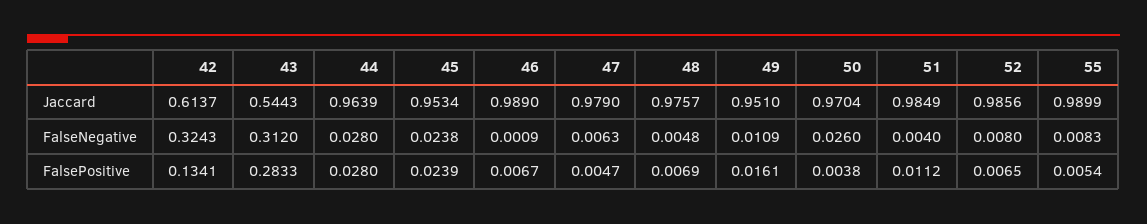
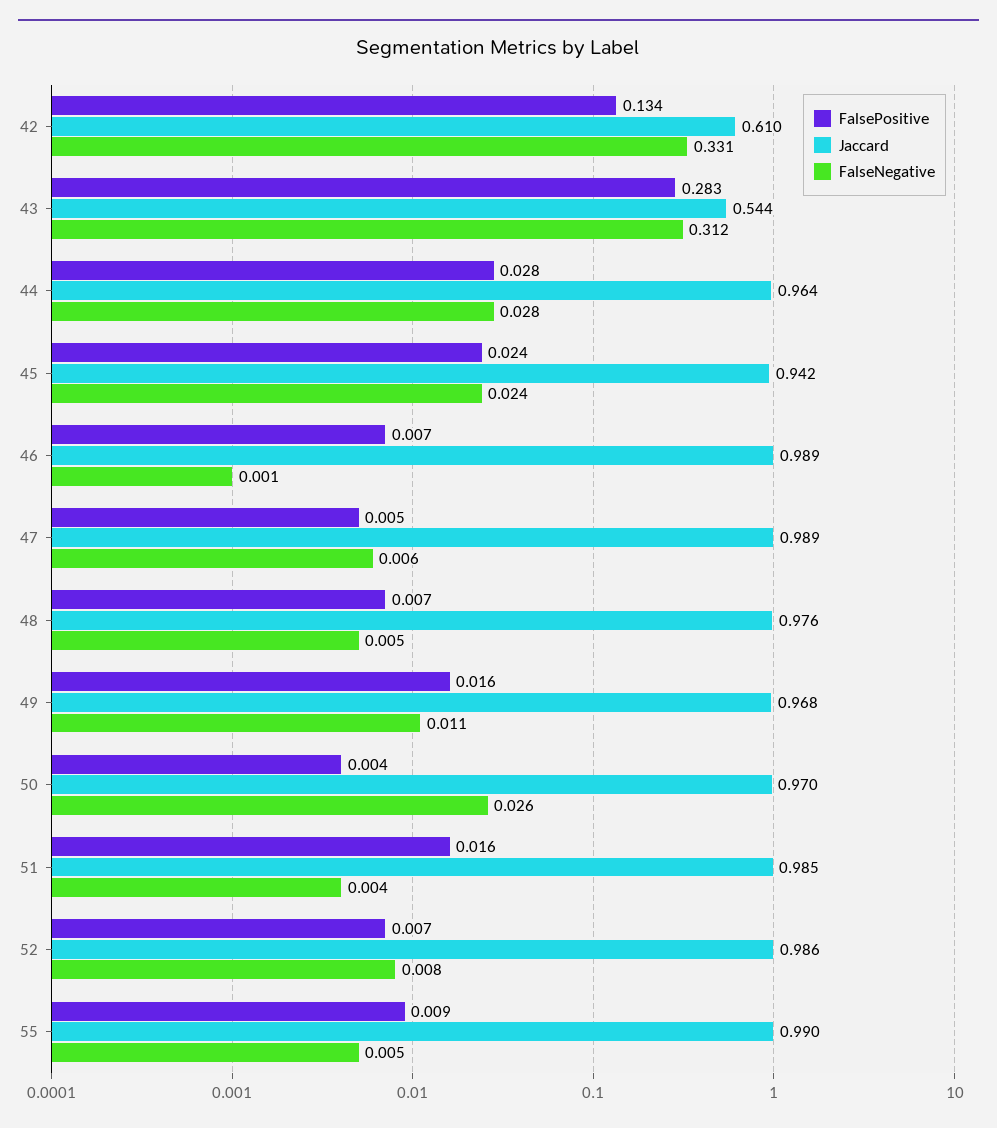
Jaccard, 42: 0.6137 -> 0.61
Jaccard, 45: 0.9534 -> 0.942
Jaccard, 47: 0.979 -> 0.989
Jaccard, 49: 0.951 -> 0.968
FalseNegative, 42: 0.3243 -> 0.331
FalseNegative, 55: 0.0083 -> 0.005
FalsePositive, 51: 0.0112 -> 0.016
FalsePositive, 55: 0.0054 -> 0.009

